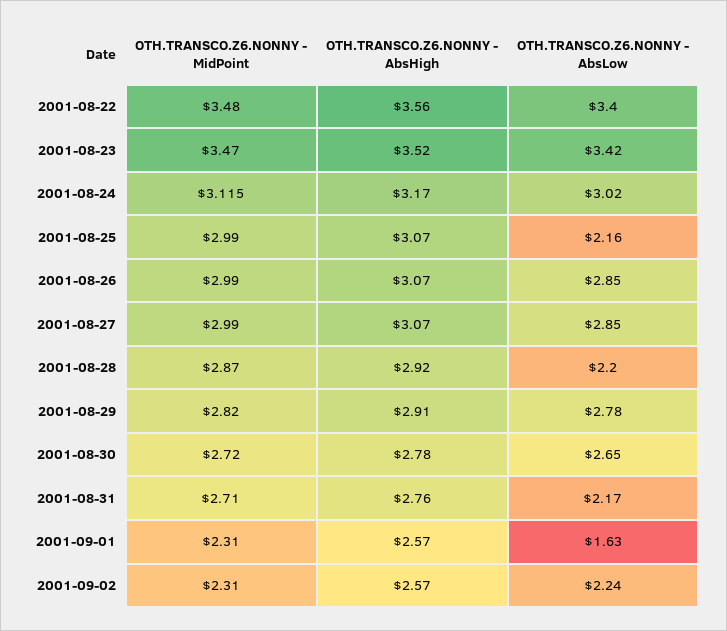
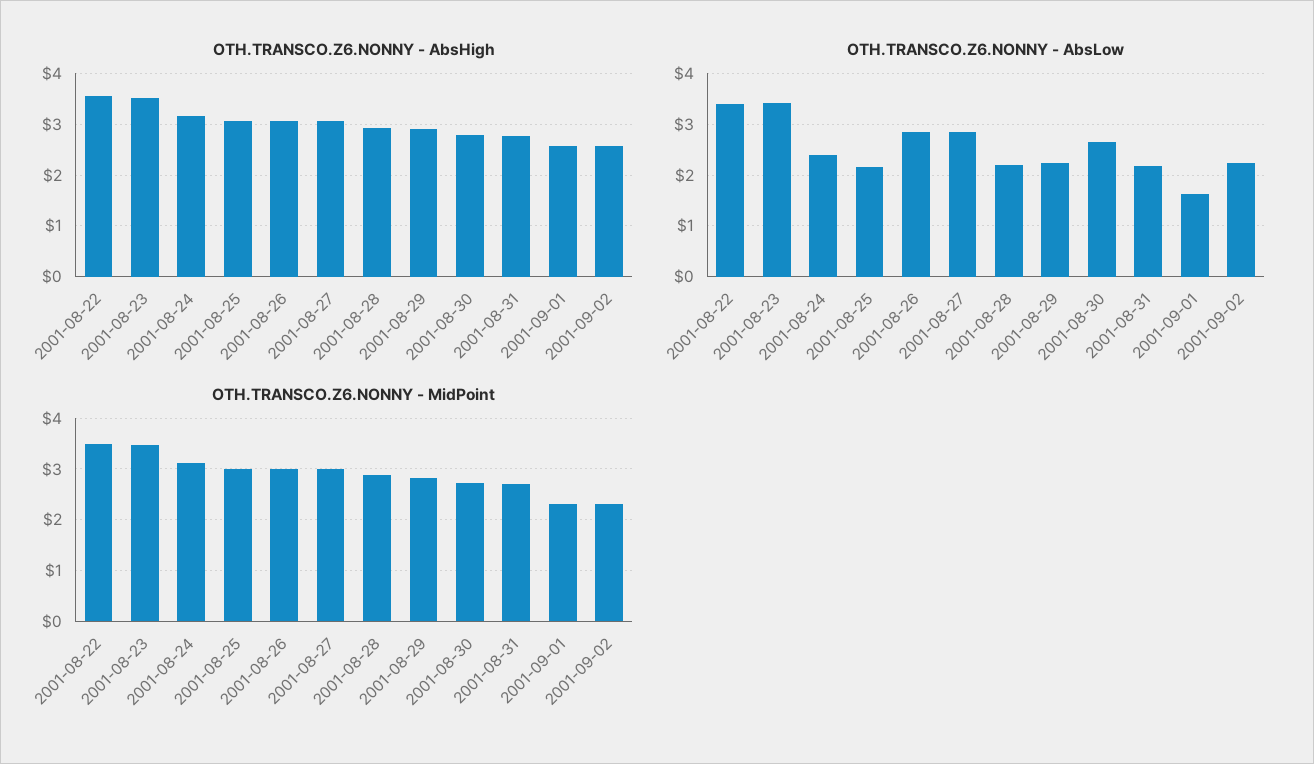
OTH.TRANSCO.Z6.NONNY - AbsLow, 2001-08-24: 3.02 -> 2.4
OTH.TRANSCO.Z6.NONNY - AbsLow, 2001-08-29: 2.78 -> 2.2

